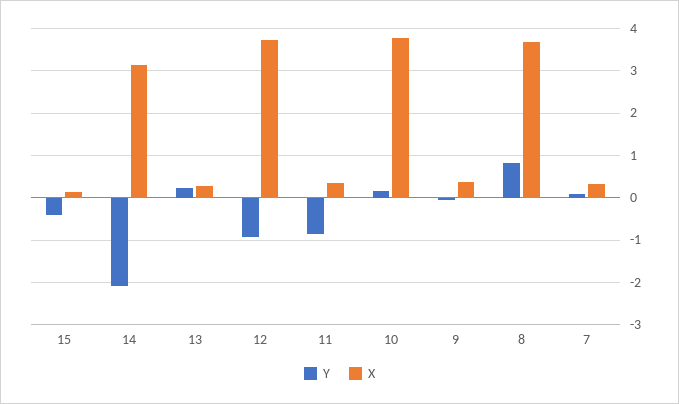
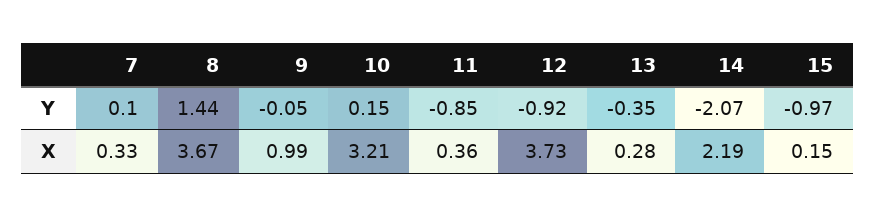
Y, 15: -0.4 -> -0.97
X, 14: 3.2 -> 2.19
Y, 13: 0.2 -> -0.35
X, 10: 3.8 -> 3.21
X, 9: 0.4 -> 0.99
Y, 8: 0.8 -> 1.44

